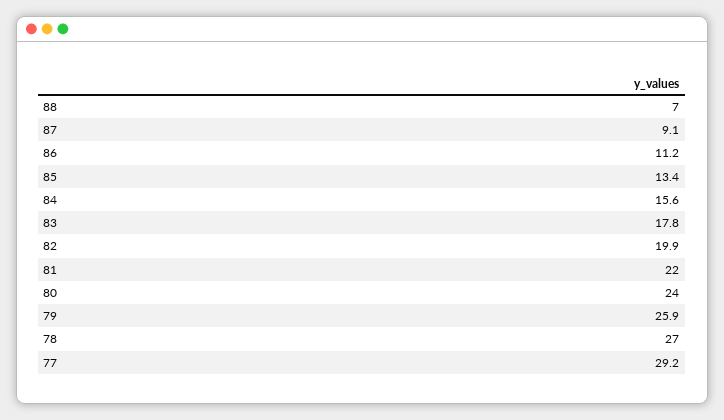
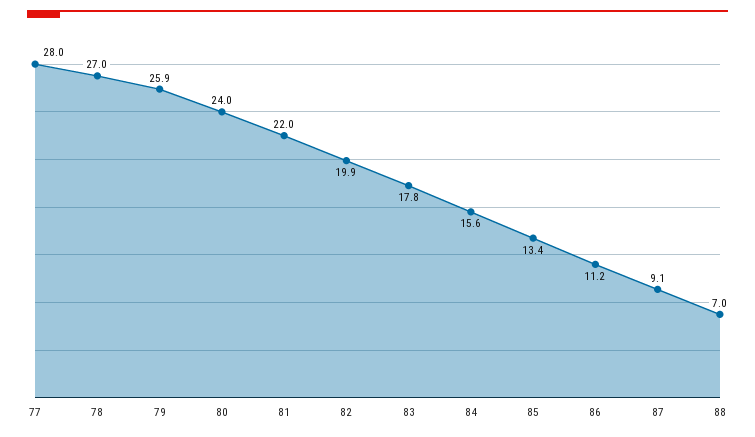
77: 29.2 -> 28

